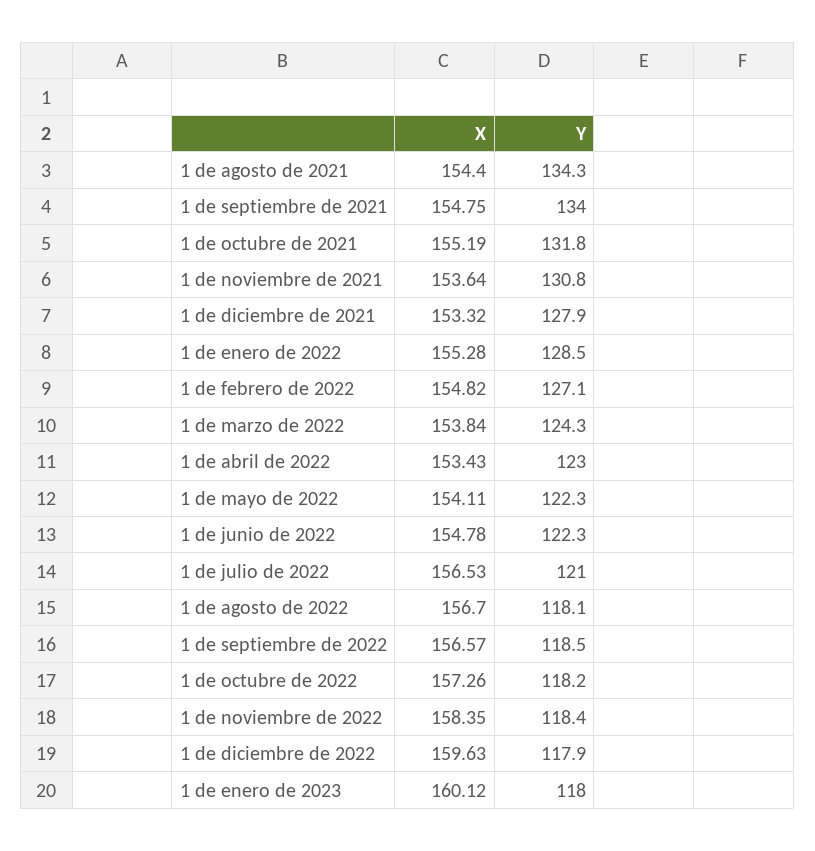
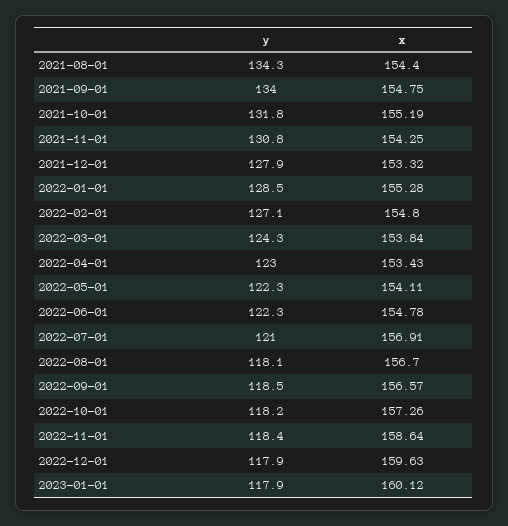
X, 1 de noviembre de 2021: 153.64 -> 154.25
X, 1 de febrero de 2022: 154.82 -> 154.8
X, 1 de julio de 2022: 156.53 -> 156.91
X, 1 de noviembre de 2022: 158.35 -> 158.64
Y, 1 de enero de 2023: 118 -> 117.9

